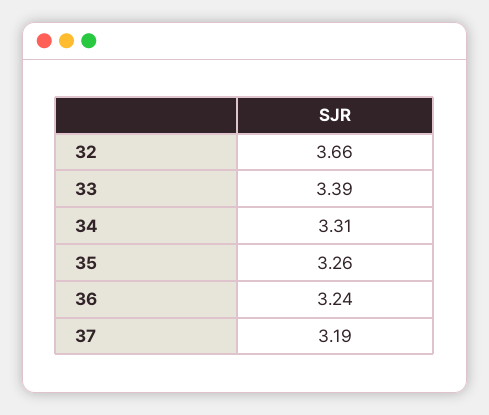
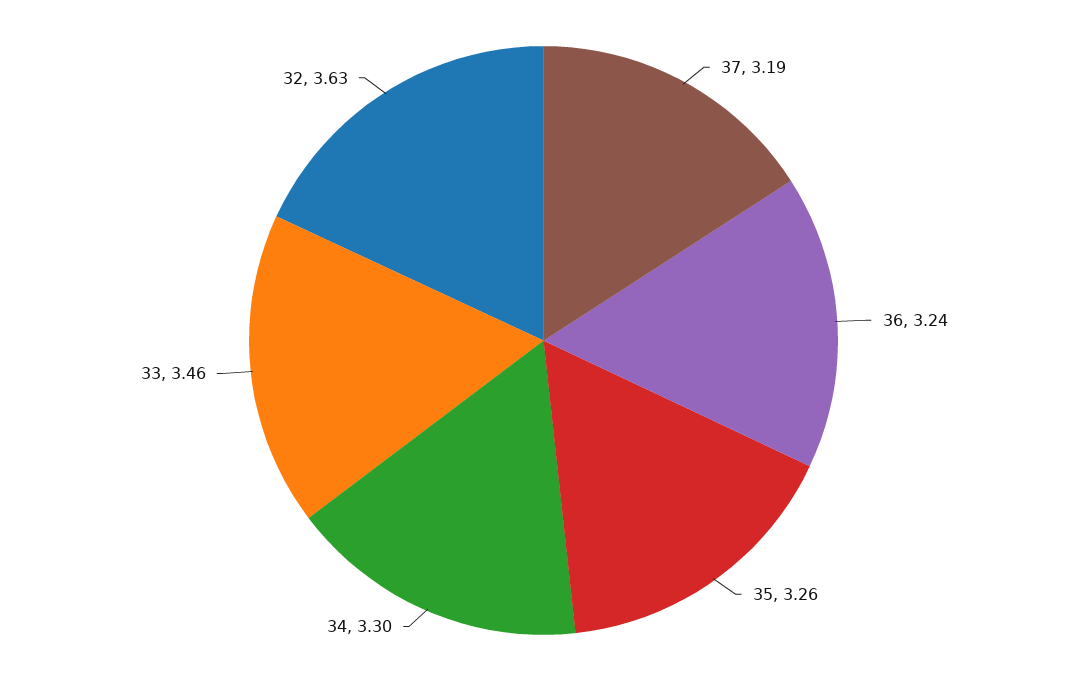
32: 3.66 -> 3.63
33: 3.39 -> 3.46
34: 3.31 -> 3.3

